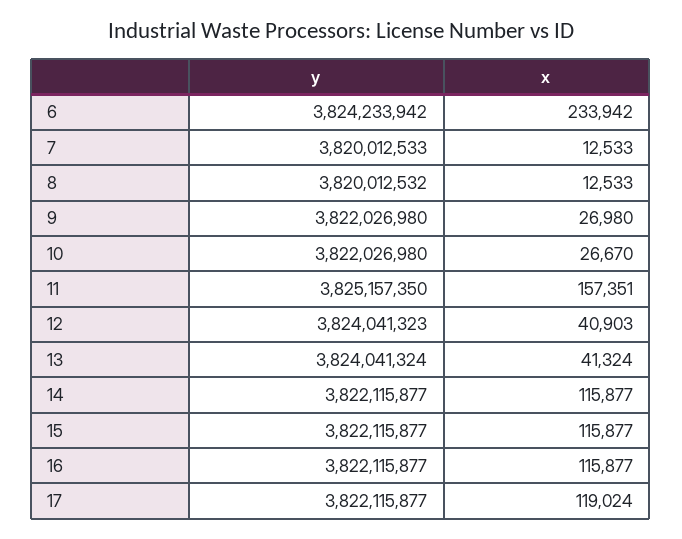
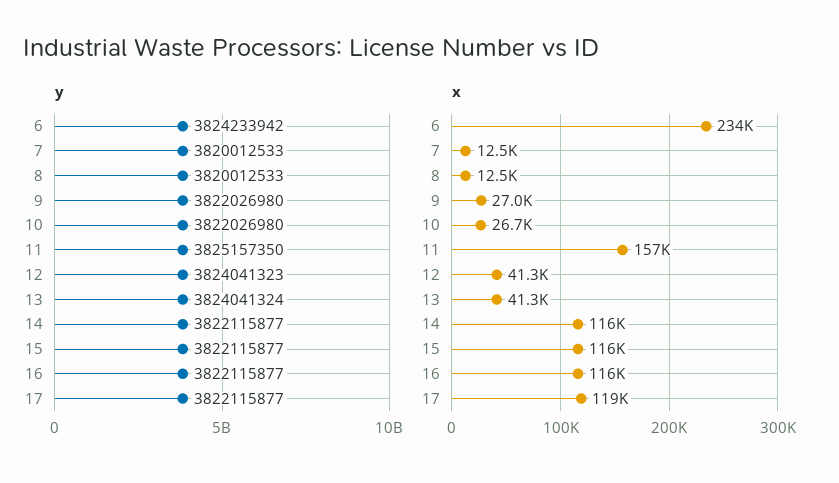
y, 8: 3820012532 -> 3820012533
x, 12: 40903 -> 41300

